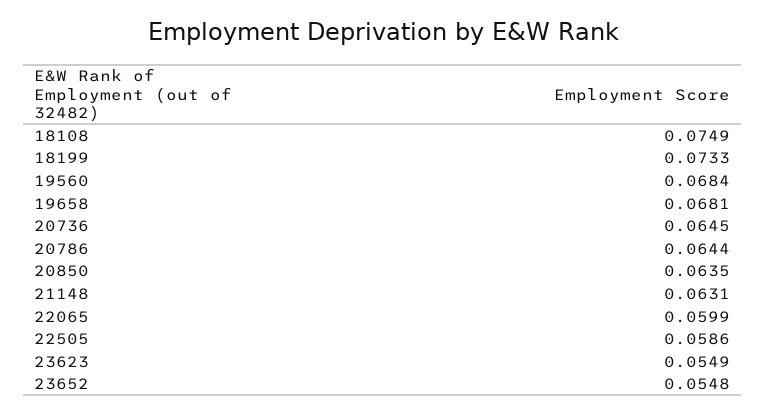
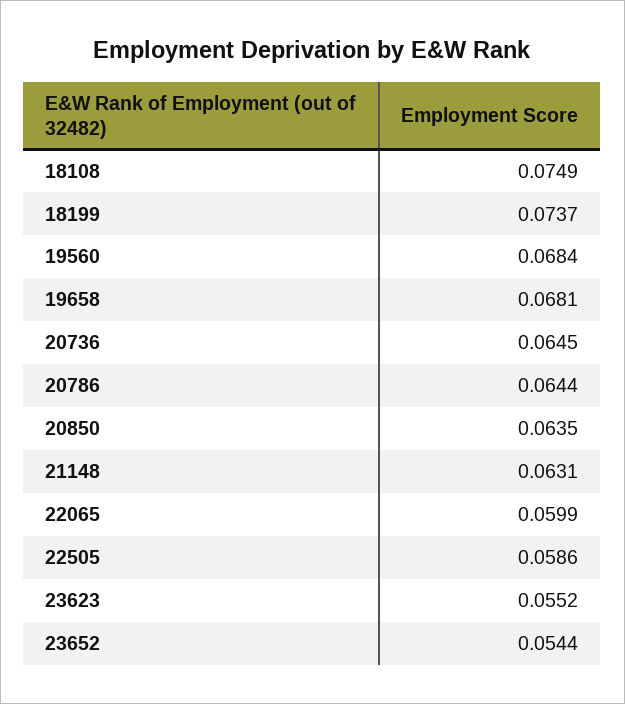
18199: 0.0733 -> 0.0737
23623: 0.0549 -> 0.0552
23652: 0.0548 -> 0.0544

